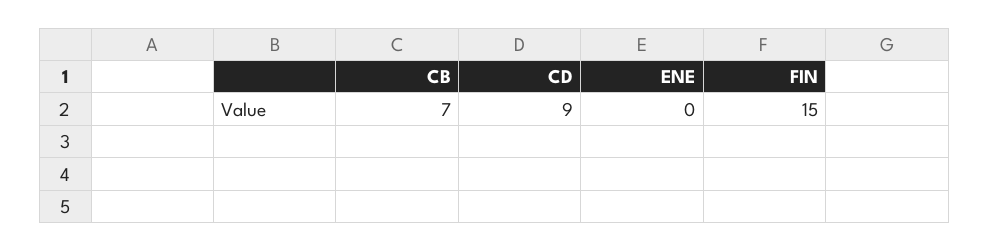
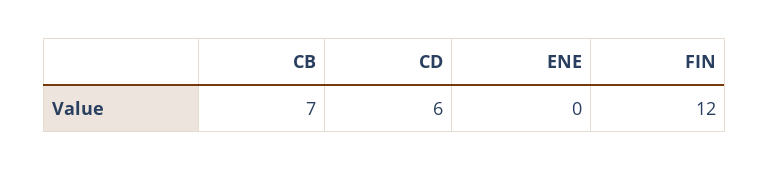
CD: 9 -> 6
FIN: 15 -> 12

